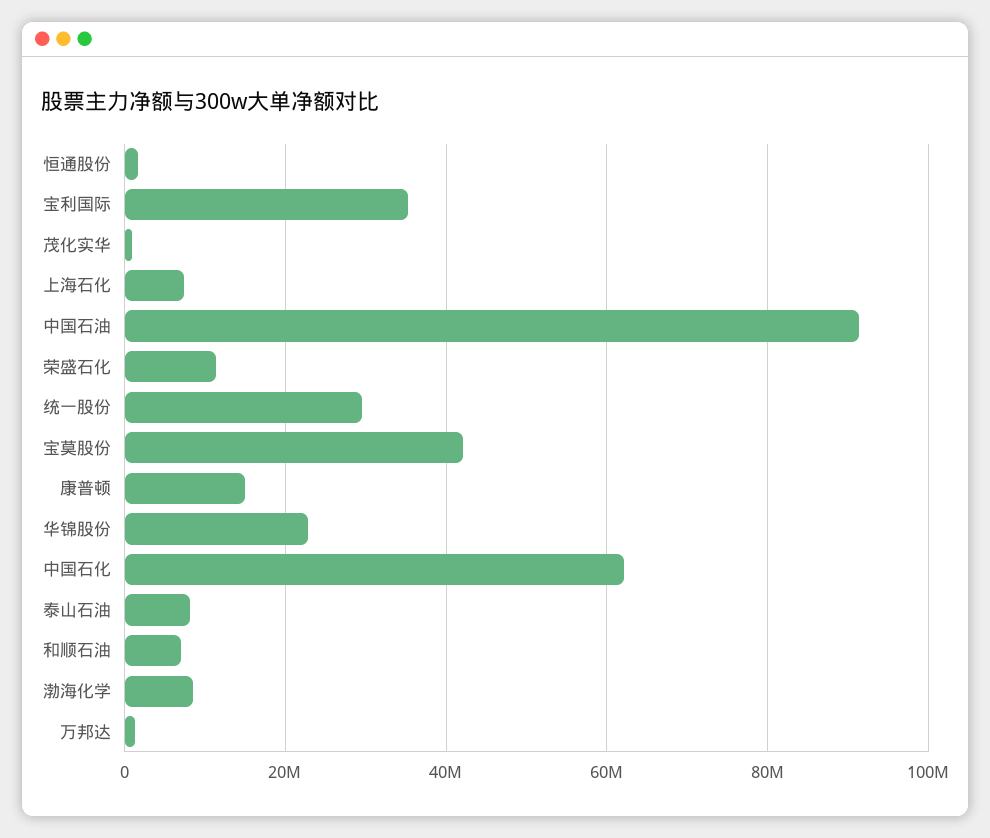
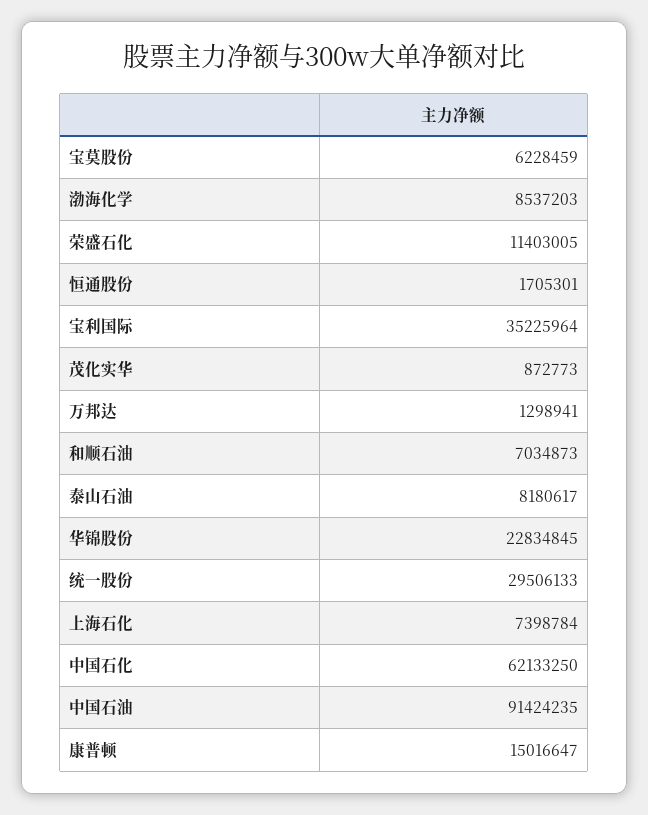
宝莫股份: 42000000 -> 6228459

